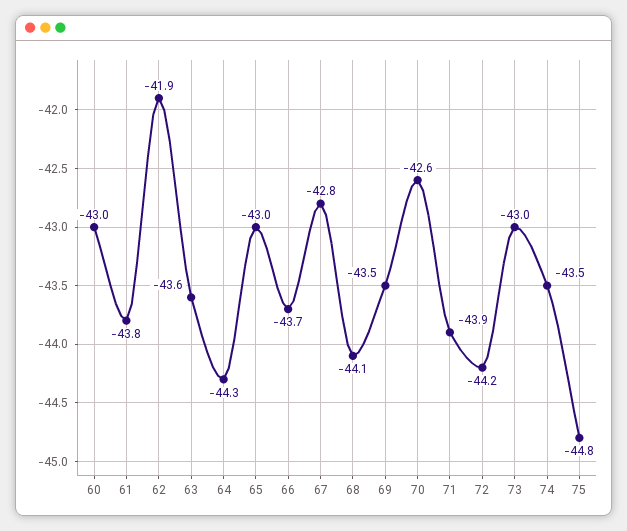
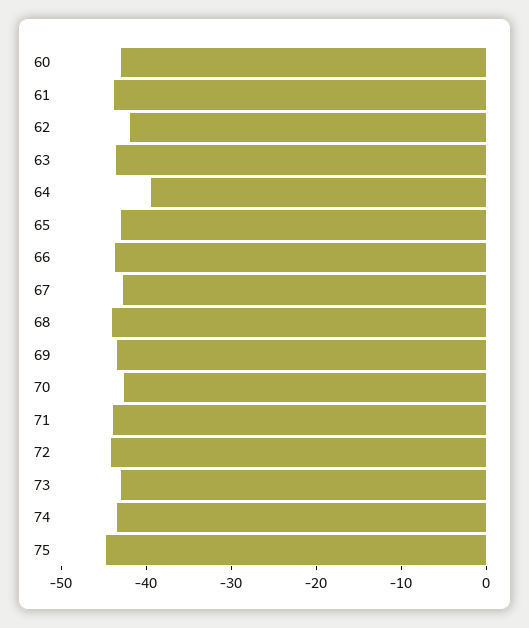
64: -44.3 -> -40

